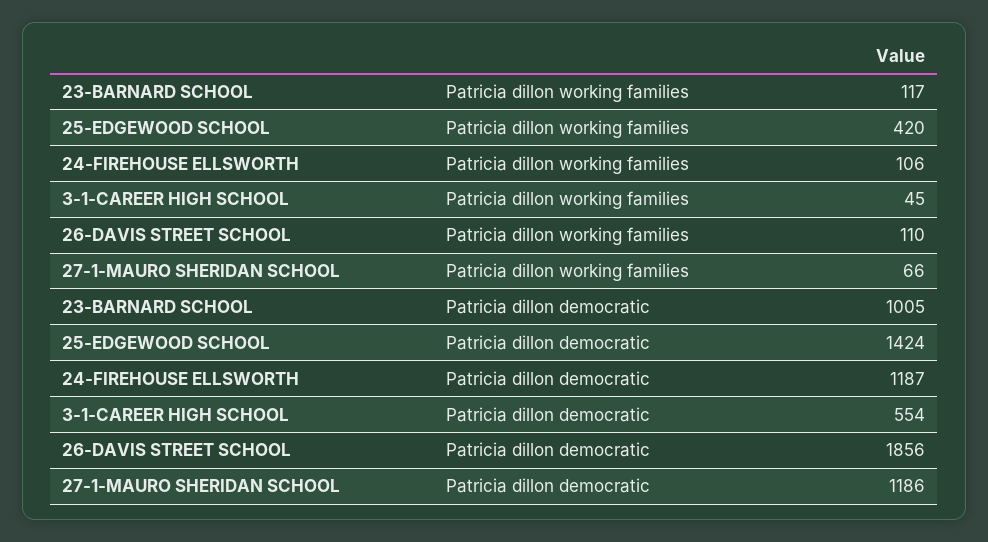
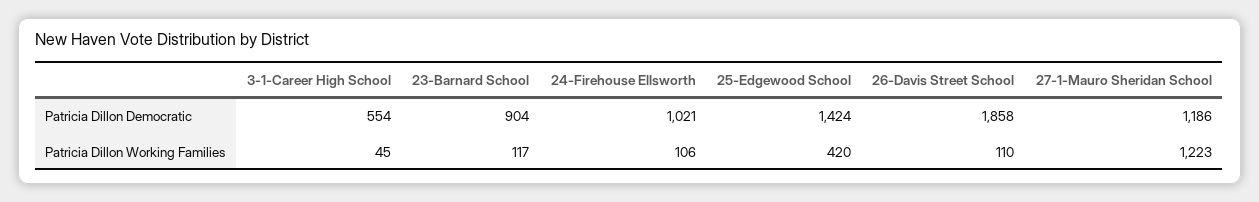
27-1-MAURO SHERIDAN SCHOOL, Patricia dillon working families: 66 -> 1223
23-BARNARD SCHOOL, Patricia dillon democratic: 1005 -> 904
24-FIREHOUSE ELLSWORTH, Patricia dillon democratic: 1187 -> 1021
26-DAVIS STREET SCHOOL, Patricia dillon democratic: 1856 -> 1858

